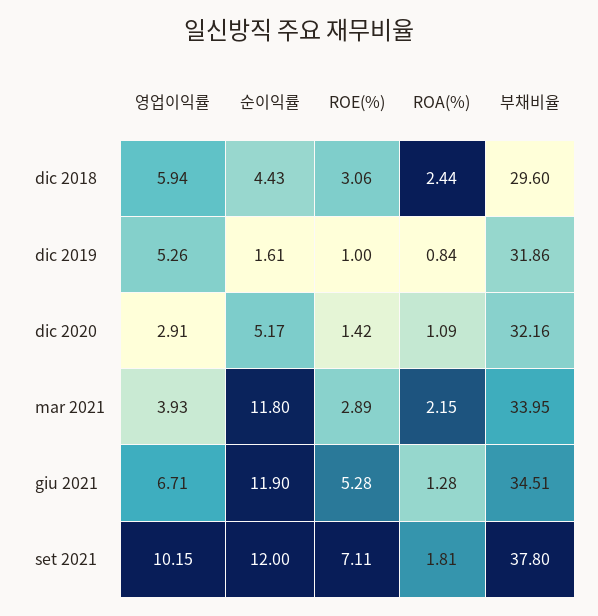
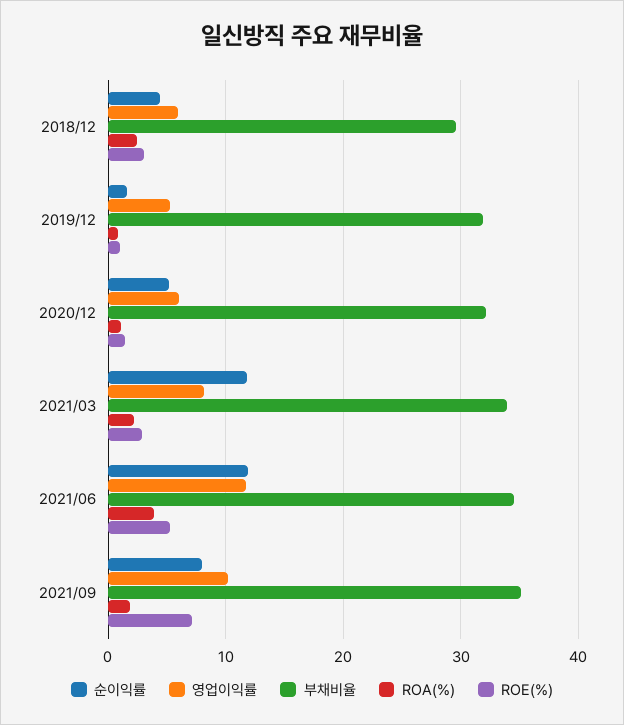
영업이익률, dic 2020: 2.91 -> 6
영업이익률, mar 2021: 3.93 -> 8
영업이익률, giu 2021: 6.71 -> 12
ROA(%), giu 2021: 1.28 -> 4
순이익률, set 2021: 12 -> 8
부채비율, set 2021: 37.8 -> 35

